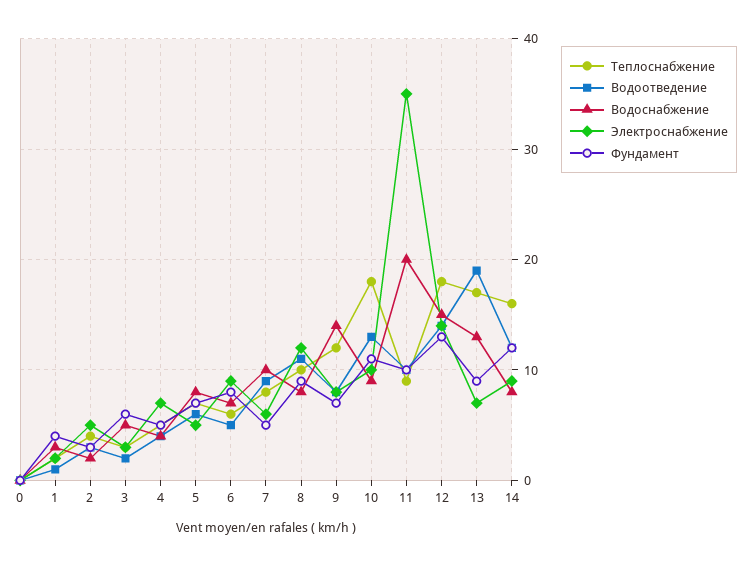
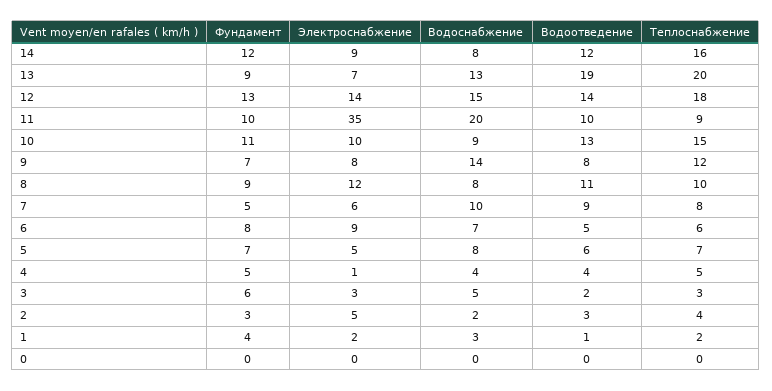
Электроснабжение, 4: 7 -> 1
Теплоснабжение, 10: 18 -> 15
Теплоснабжение, 13: 17 -> 20

